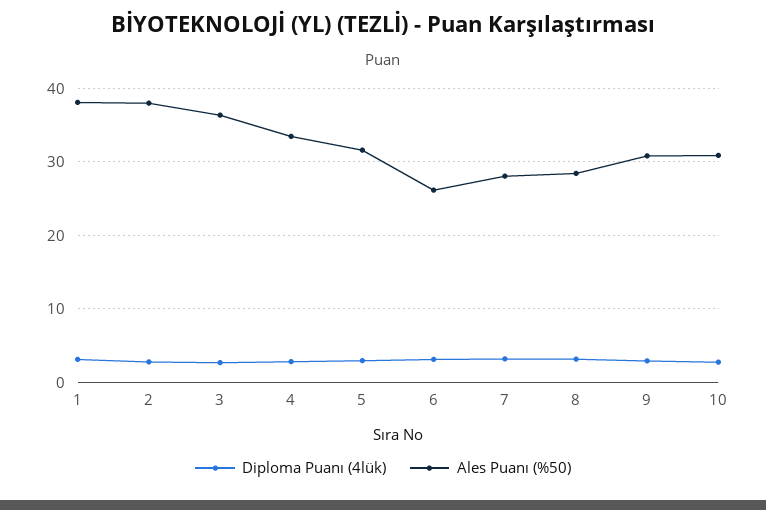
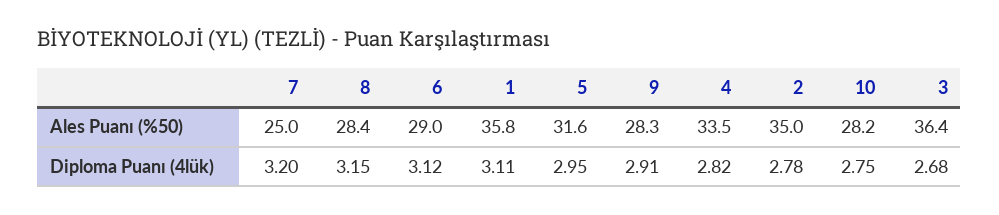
Ales Puanı (%50), 1: 38 -> 35.8
Ales Puanı (%50), 2: 38 -> 35
Ales Puanı (%50), 6: 26 -> 29
Ales Puanı (%50), 7: 28 -> 25
Ales Puanı (%50), 9: 31 -> 28.3
Ales Puanı (%50), 10: 31 -> 28.2

